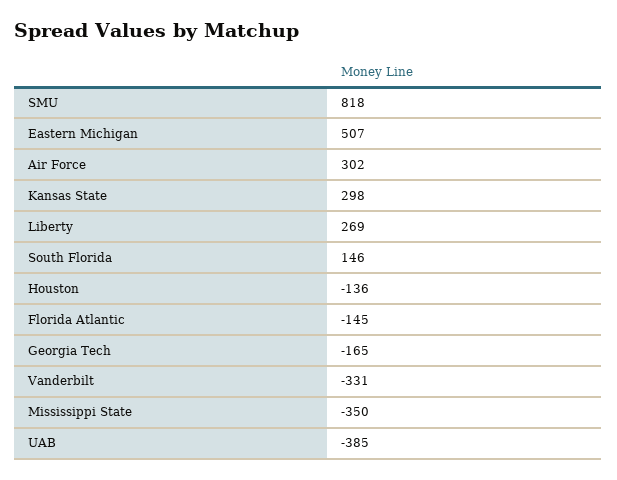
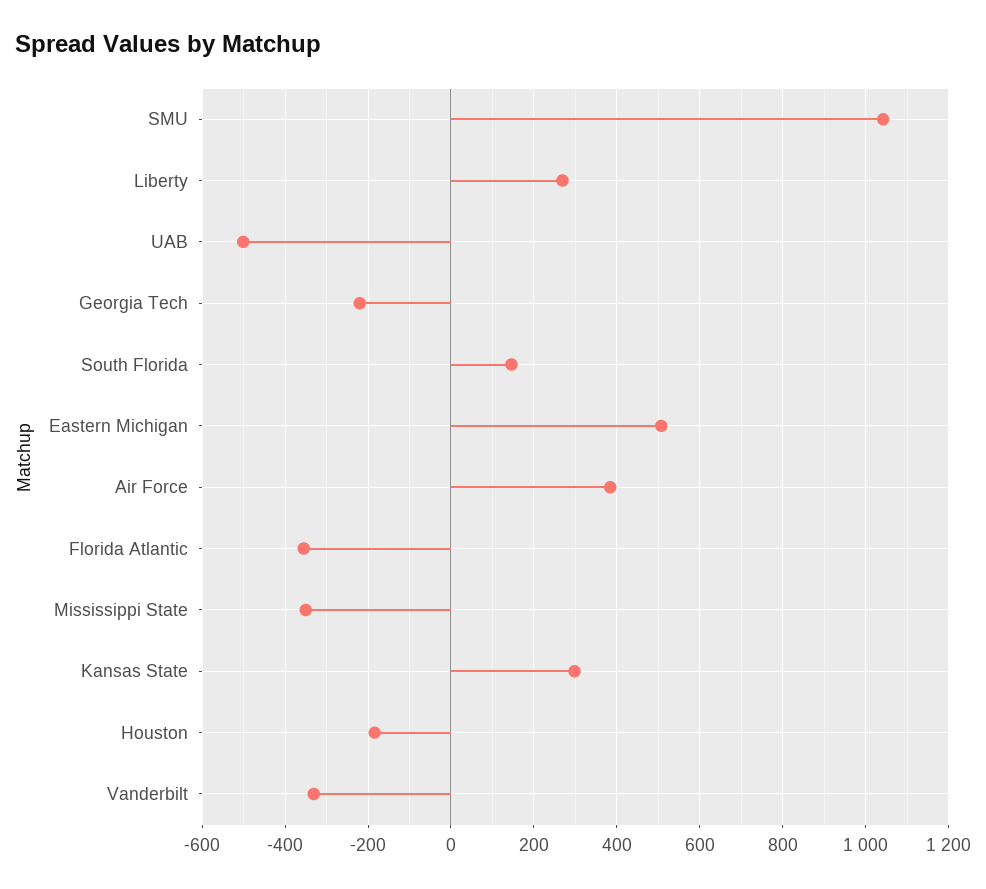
SMU: 818 -> 1040
Air Force: 302 -> 380
Houston: -136 -> -180
Florida Atlantic: -145 -> -360
Georgia Tech: -165 -> -220
UAB: -385 -> -500

